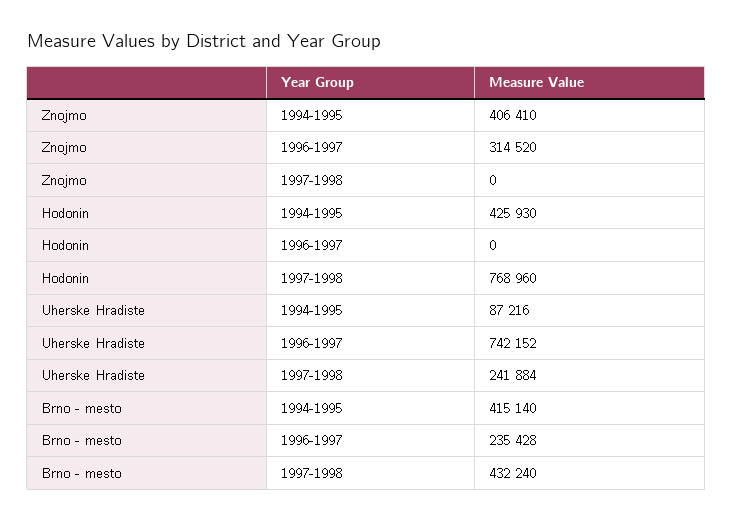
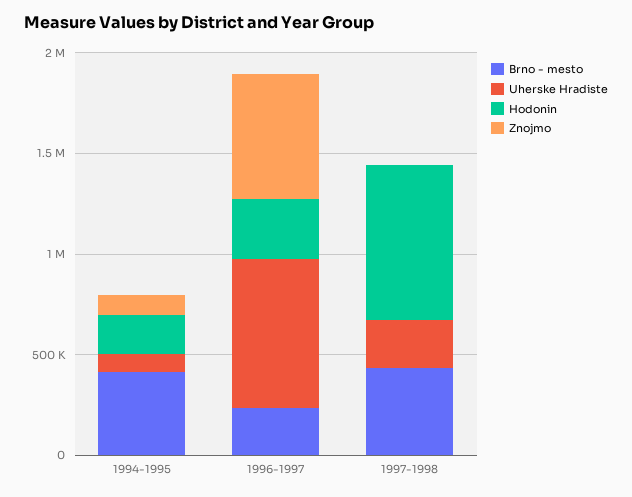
Znojmo, 1994-1995: 406410 -> 100000
Znojmo, 1996-1997: 314520 -> 600000
Hodonin, 1994-1995: 425930 -> 200000
Hodonin, 1996-1997: 0 -> 300000

